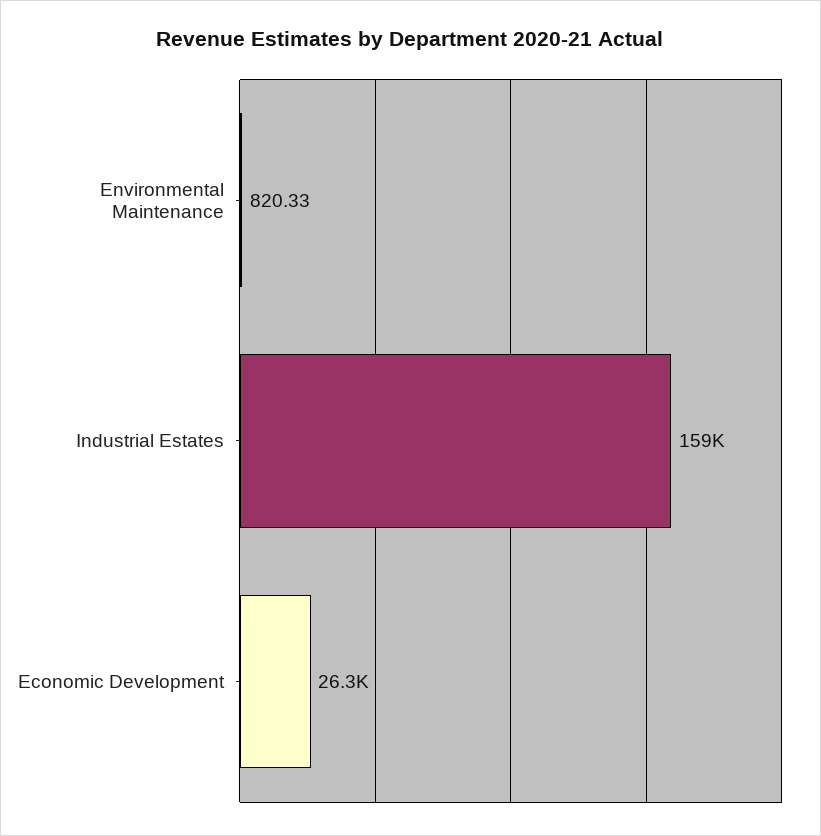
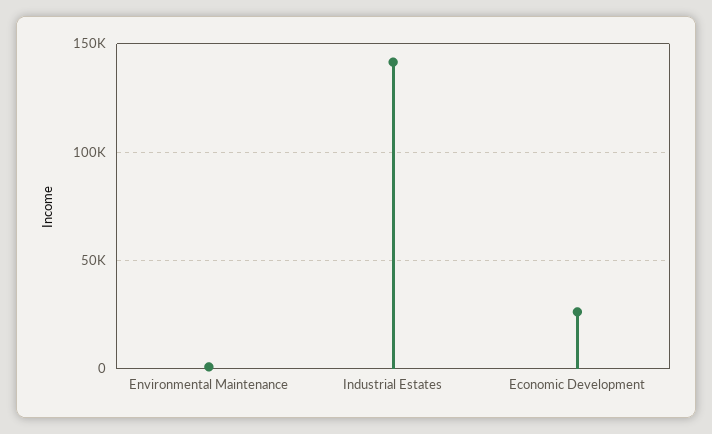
Industrial Estates: 159000 -> 140000

